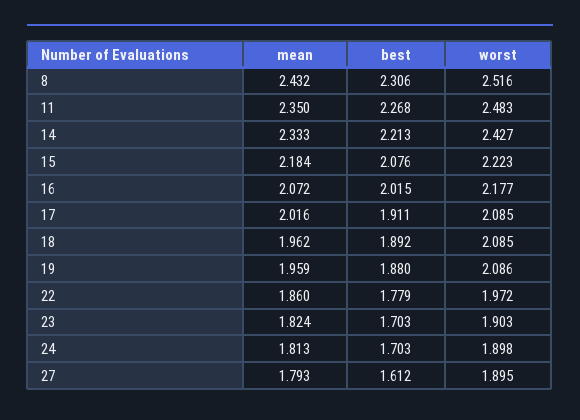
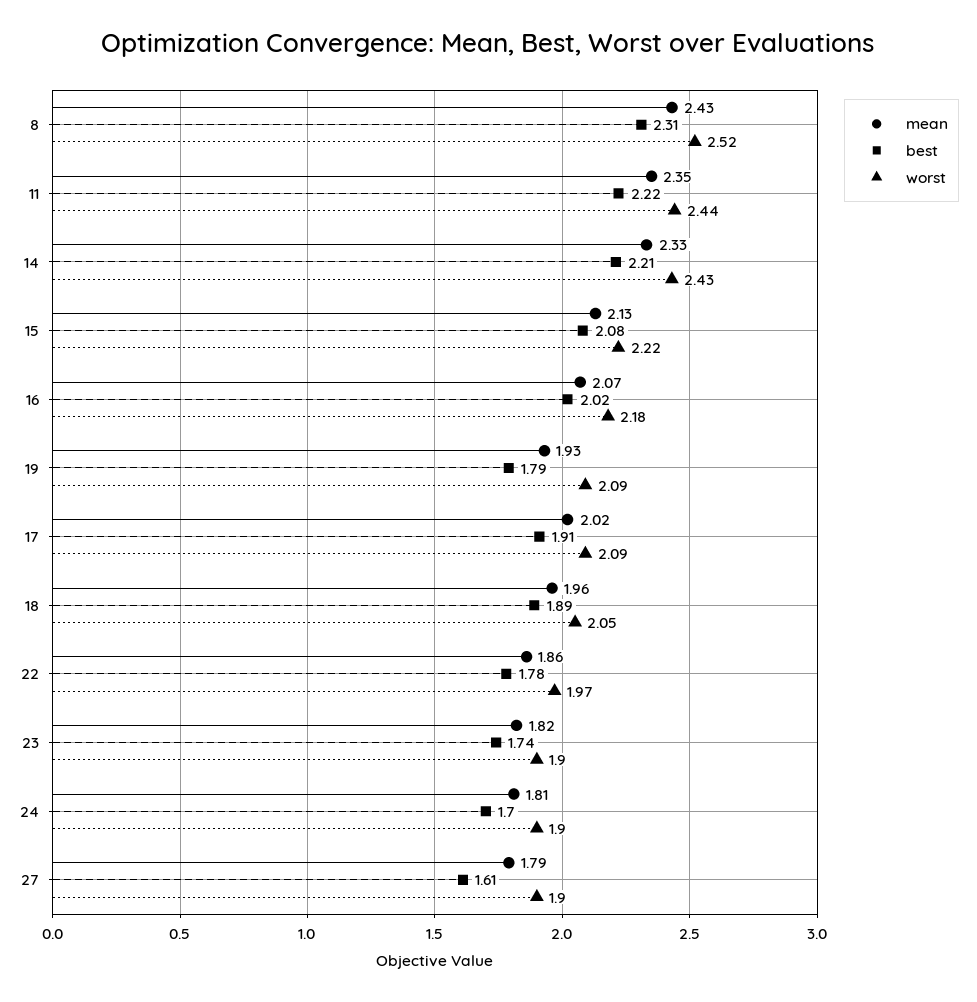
best, 11: 2.268 -> 2.22
worst, 11: 2.483 -> 2.44
mean, 15: 2.184 -> 2.13
worst, 18: 2.085 -> 2.05
mean, 19: 1.959 -> 1.93
best, 19: 1.88 -> 1.79
best, 23: 1.703 -> 1.74

